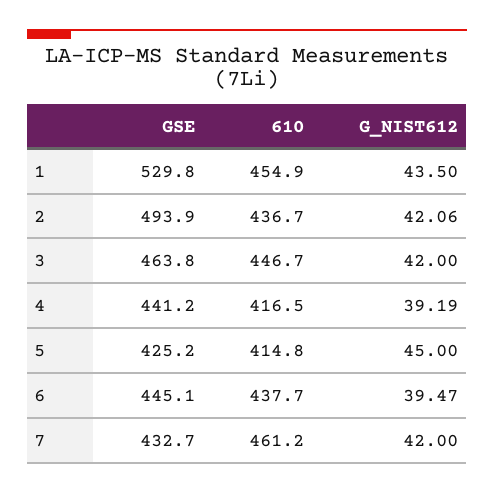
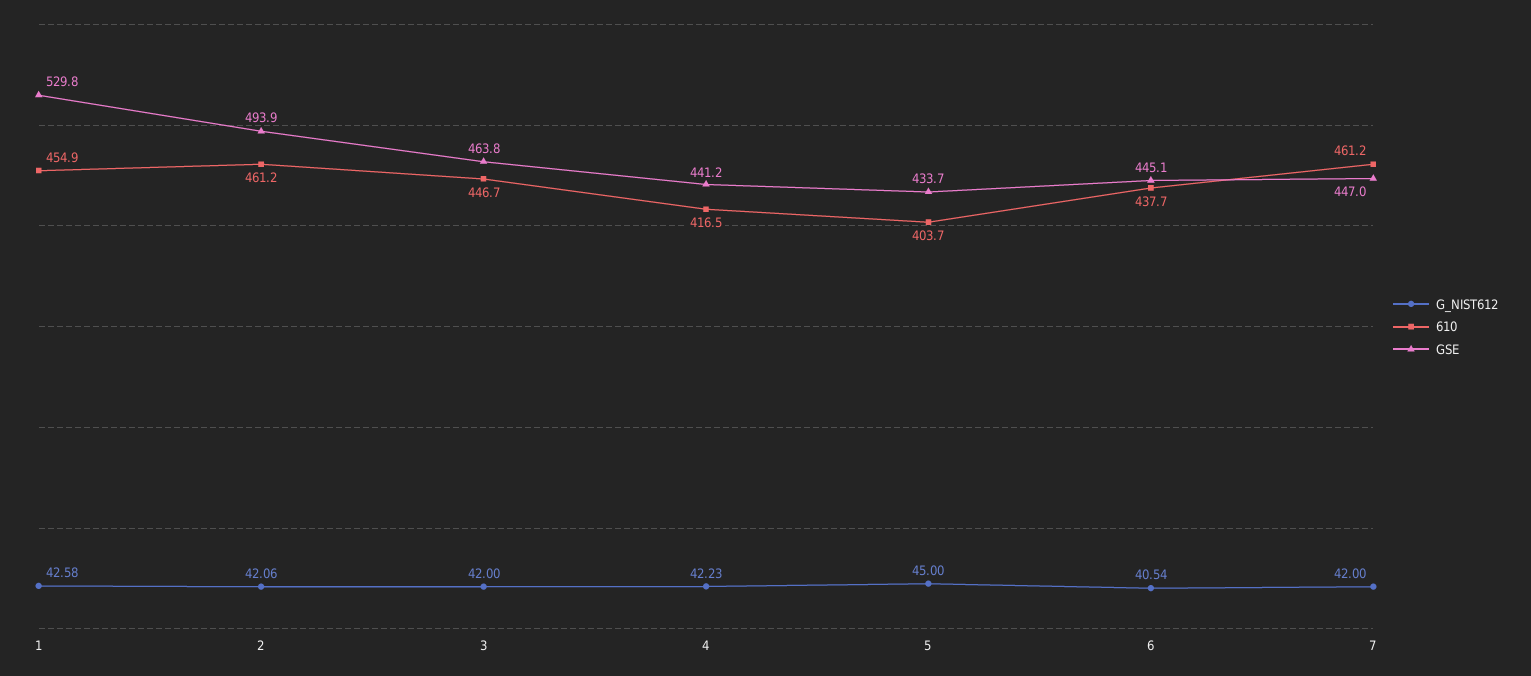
G_NIST612, 1: 43.5 -> 42.58
610, 2: 436.7 -> 461.2
G_NIST612, 4: 39.19 -> 42.23
GSE, 5: 425.2 -> 433.7
610, 5: 414.8 -> 403.7
G_NIST612, 6: 39.47 -> 40.54
GSE, 7: 432.7 -> 447

